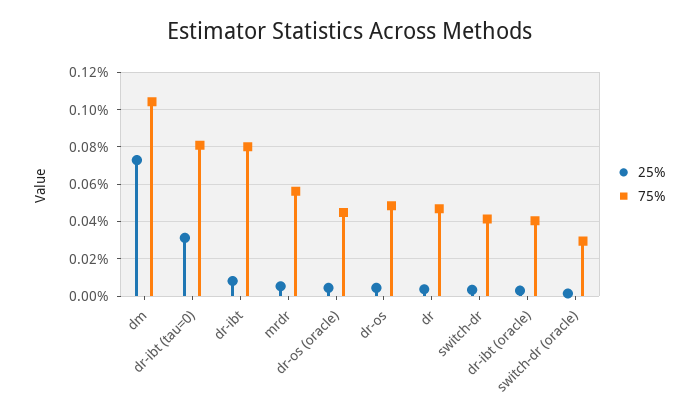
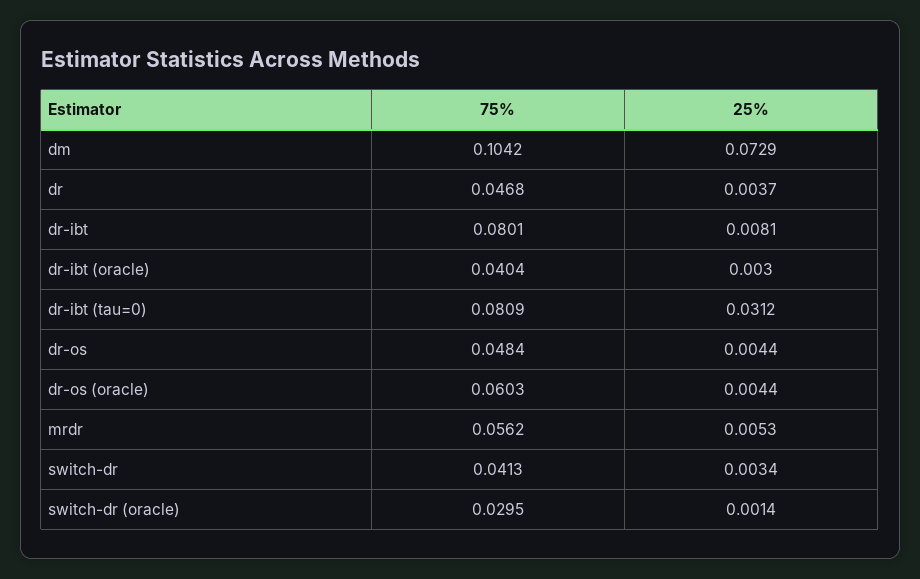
75%, dr-os (oracle): 0.045 -> 0.0603

